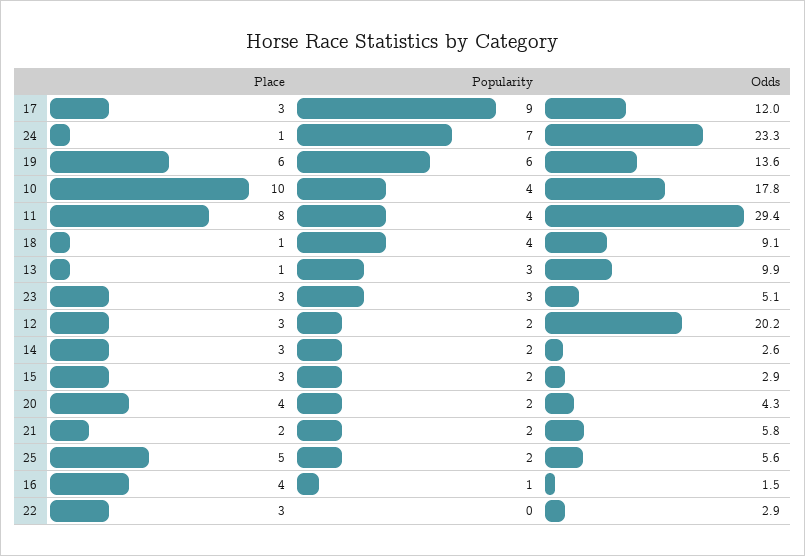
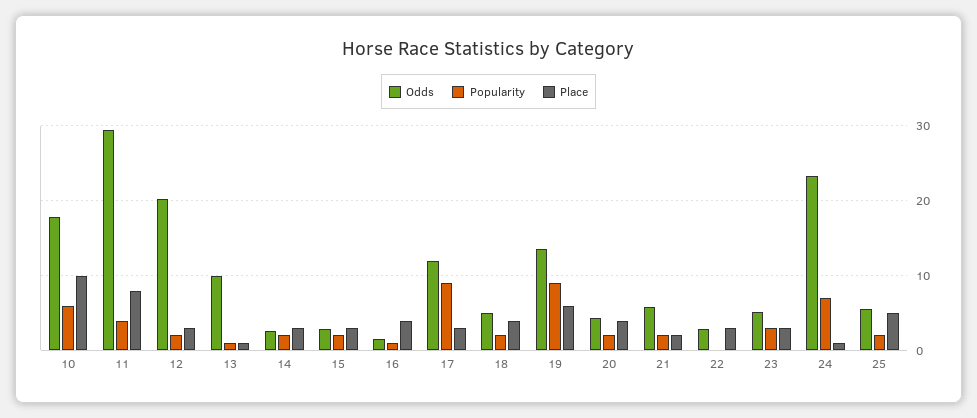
Popularity, 19: 6 -> 9
Popularity, 10: 4 -> 6
Place, 18: 1 -> 4
Popularity, 18: 4 -> 2
Odds, 18: 9.1 -> 5
Popularity, 13: 3 -> 1

